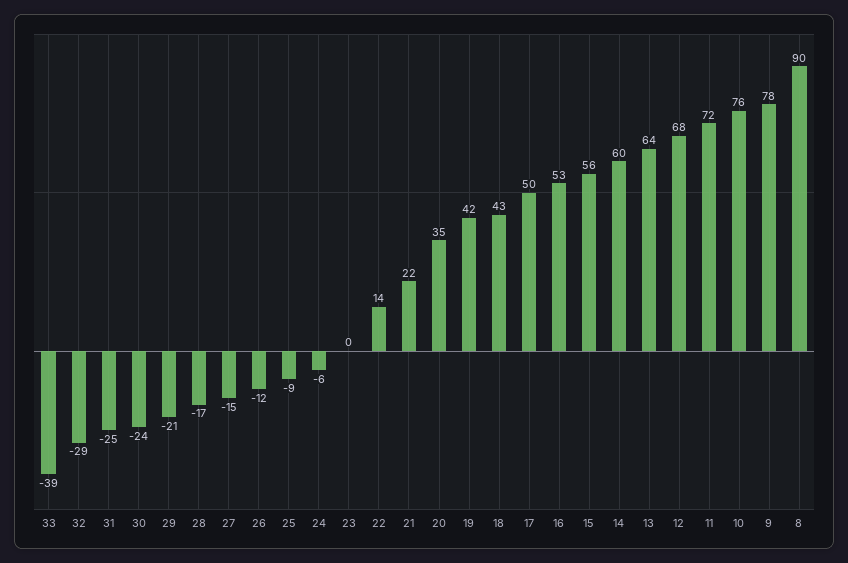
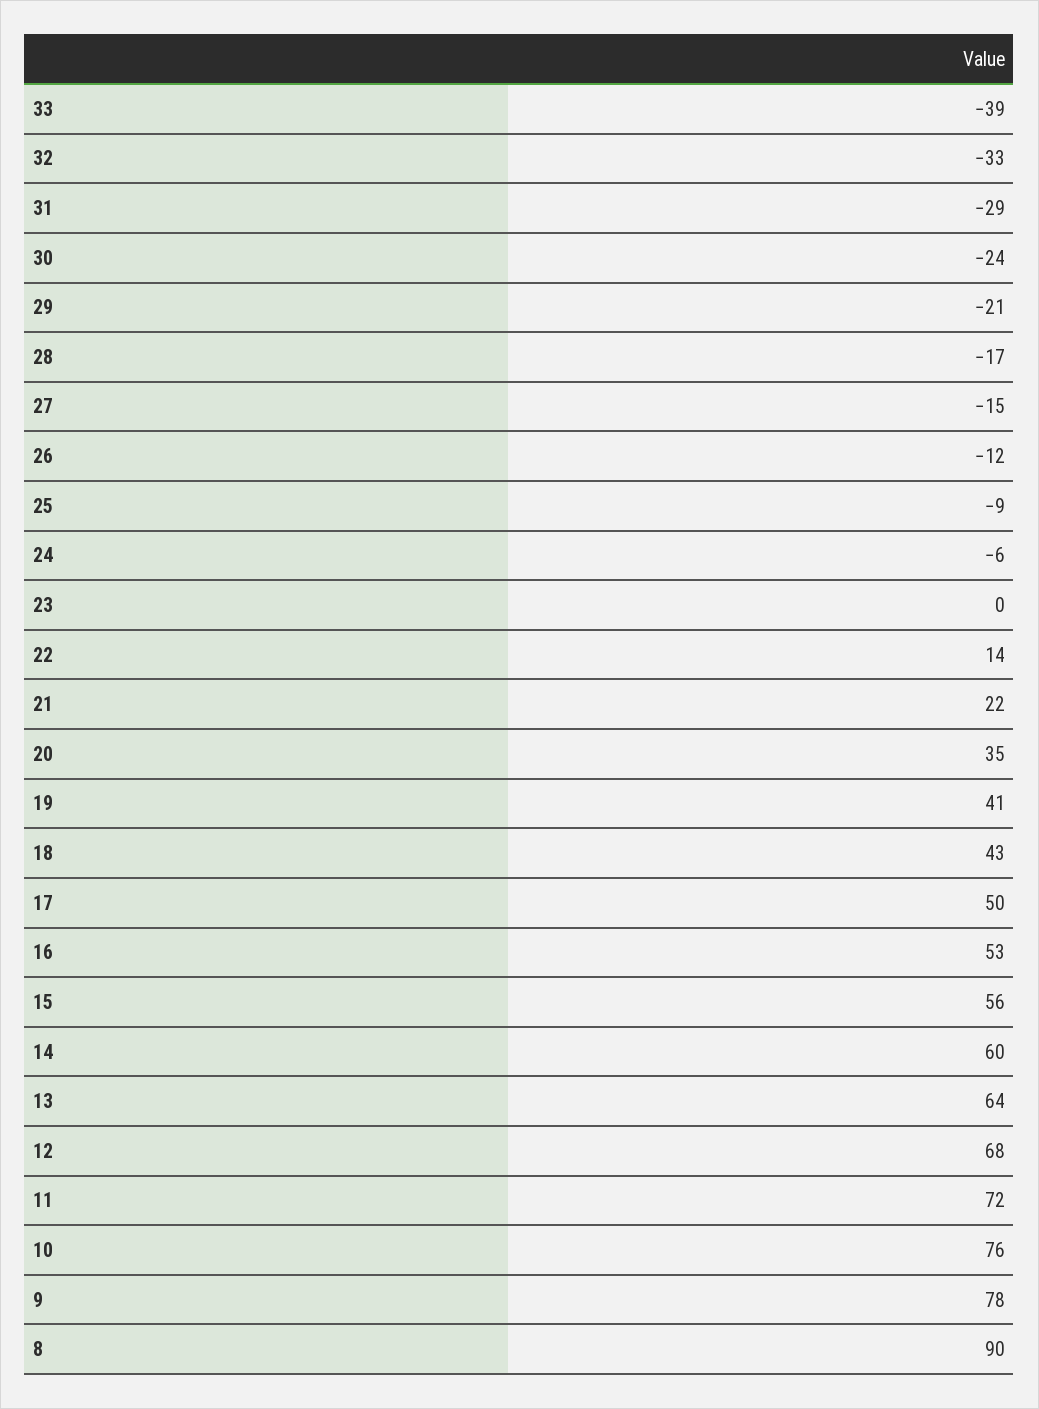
32: -29 -> -33
31: -25 -> -29
19: 42 -> 41

